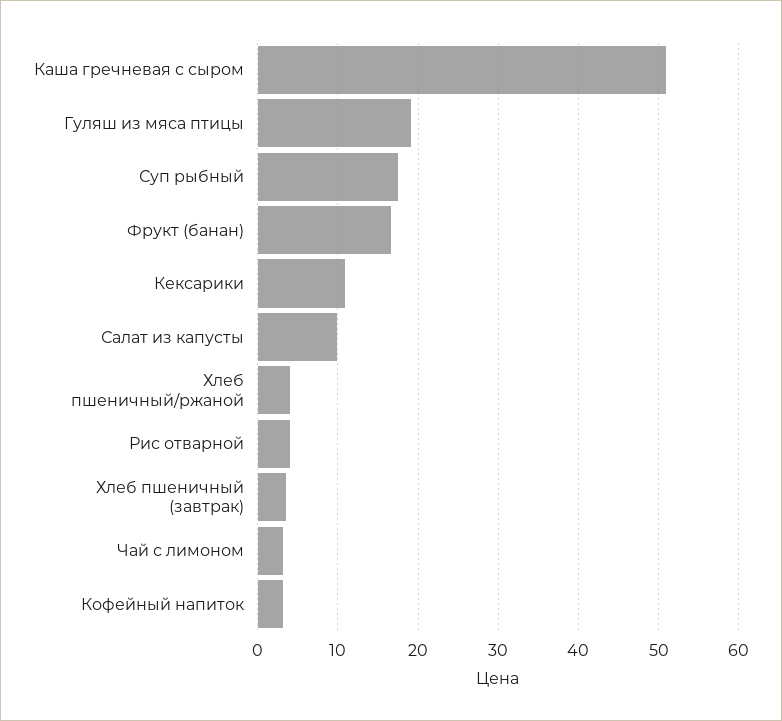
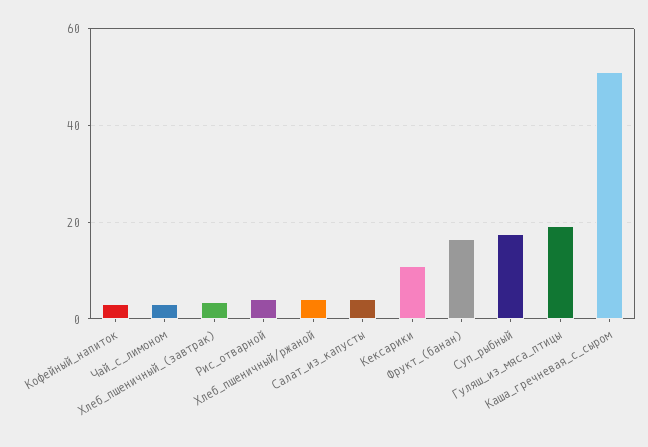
Салат из капусты: 10 -> 4

